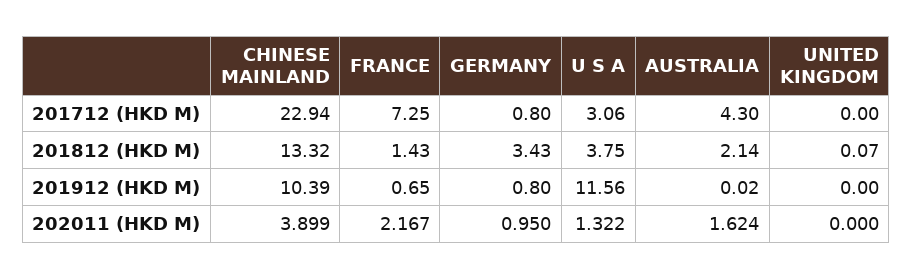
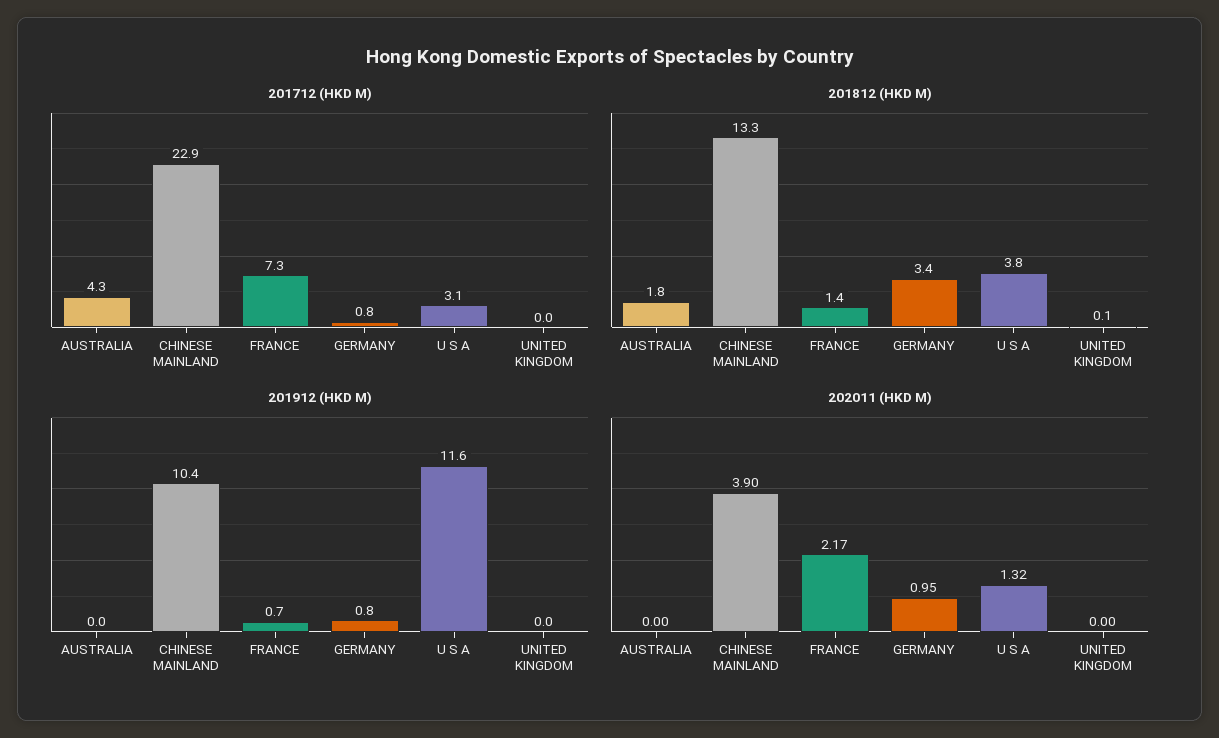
201812 (HKD M), AUSTRALIA: 2.14 -> 1.8
202011 (HKD M), AUSTRALIA: 1.624 -> 0

